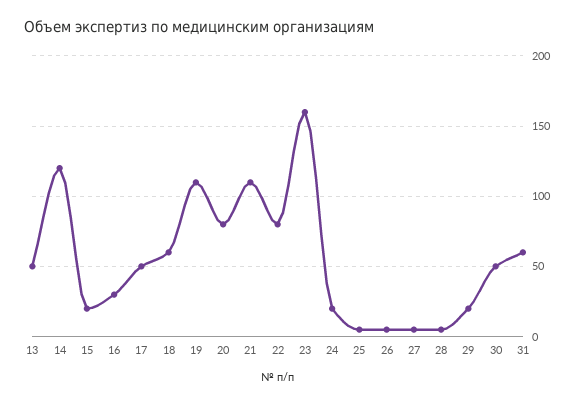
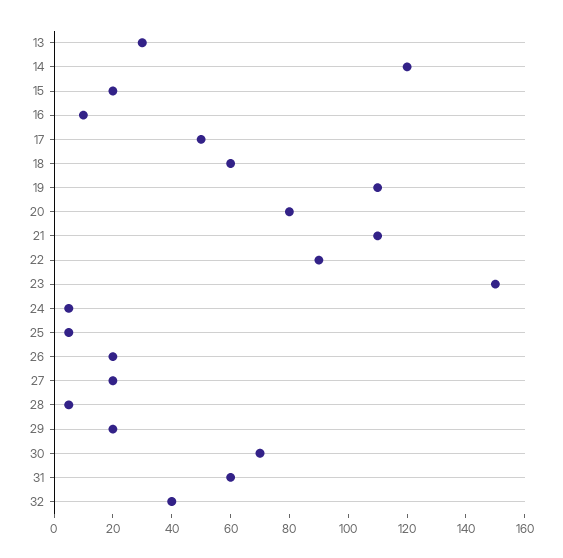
13: 50 -> 30
16: 30 -> 10
22: 80 -> 90
23: 160 -> 150
24: 20 -> 5
26: 5 -> 20
27: 5 -> 20
30: 50 -> 70
32: none -> 40

